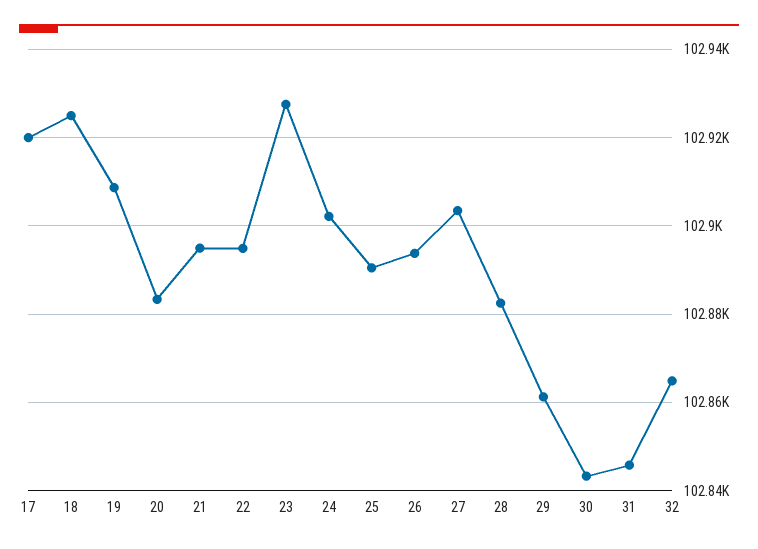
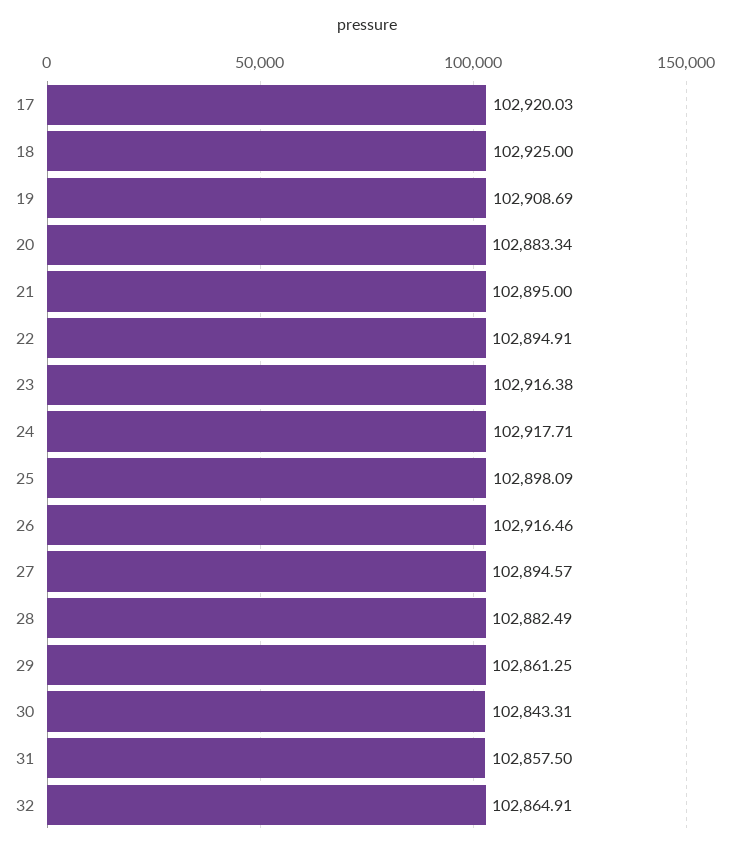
23: 102928 -> 102916.38
24: 102902 -> 102917.71
25: 102890 -> 102898.09
26: 102894 -> 102916.46
27: 102904 -> 102894.57
31: 102846 -> 102857.5

